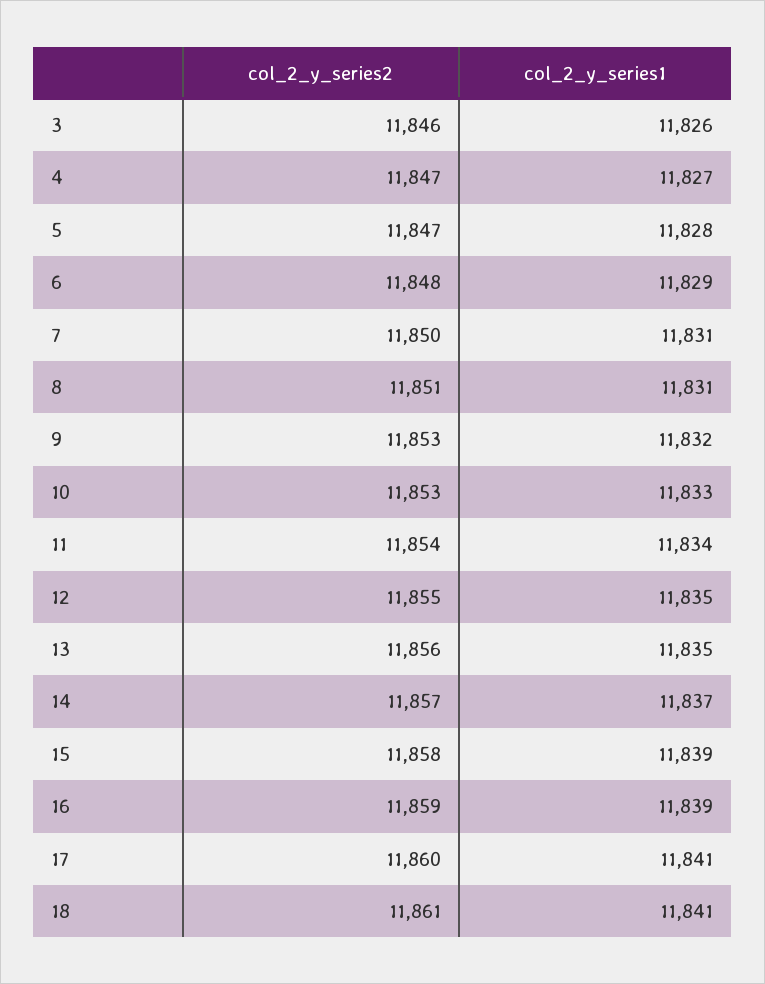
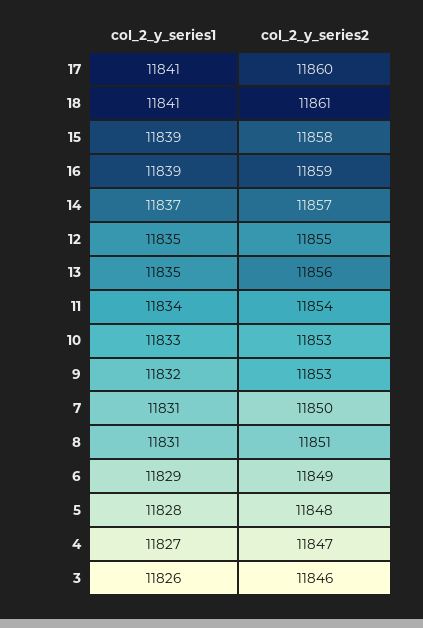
col_2_y_series2, 5: 11847 -> 11848
col_2_y_series2, 6: 11848 -> 11849

